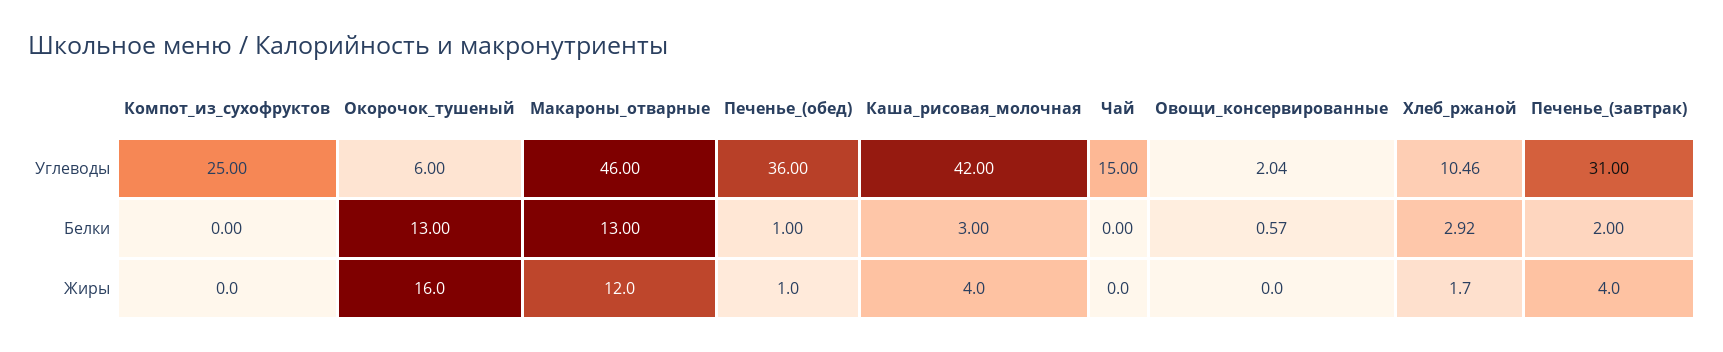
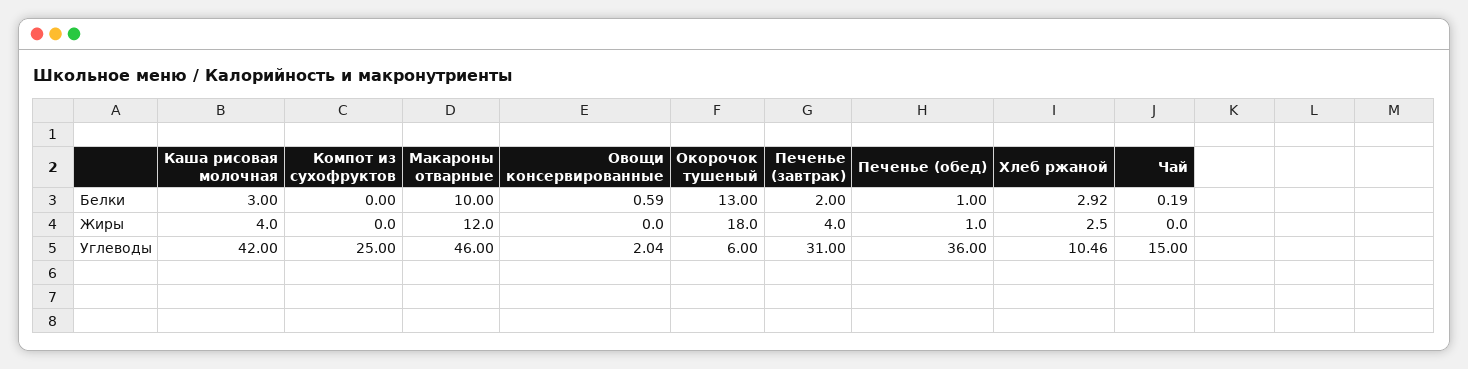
Макароны_отварные, Белки: 13 -> 10
Чай, Белки: 0 -> 0.19
Овощи_консервированные, Белки: 0.57 -> 0.59
Окорочок_тушеный, Жиры: 16 -> 18
Хлеб_ржаной, Жиры: 1.7 -> 2.5

